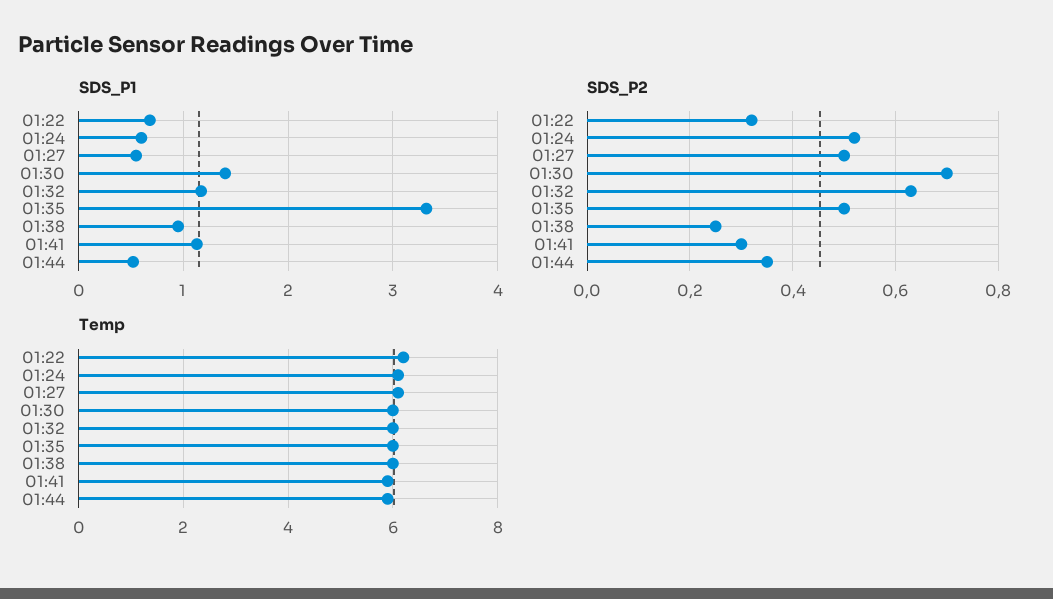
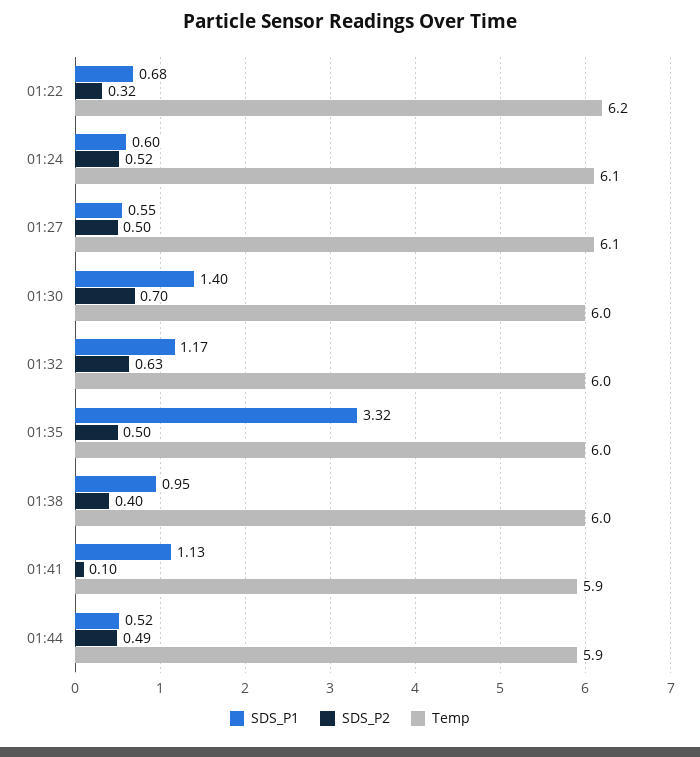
SDS_P2, 01:38: 0.25 -> 0.4
SDS_P2, 01:41: 0.3 -> 0.1
SDS_P2, 01:44: 0.35 -> 0.49

